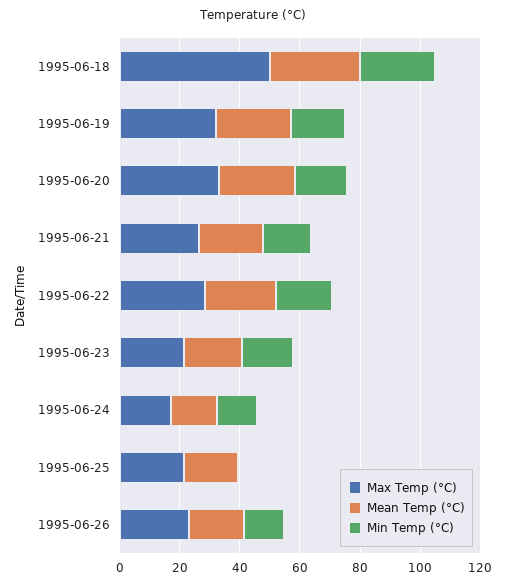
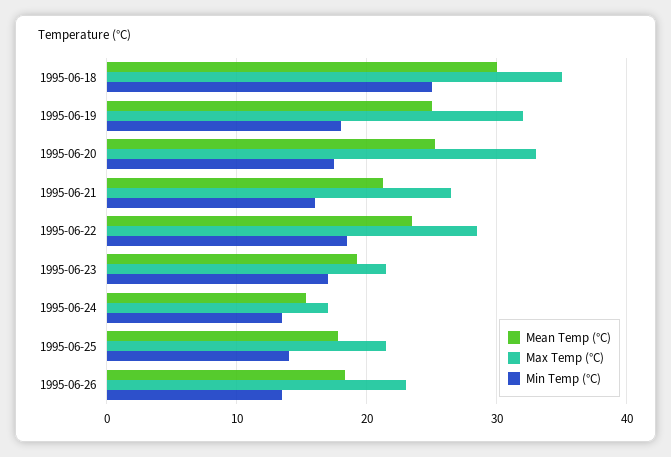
Max Temp (°C), 1995-06-18: 50 -> 35
Min Temp (°C), 1995-06-25: 0 -> 14

